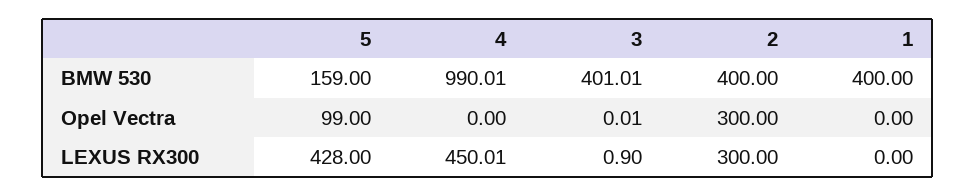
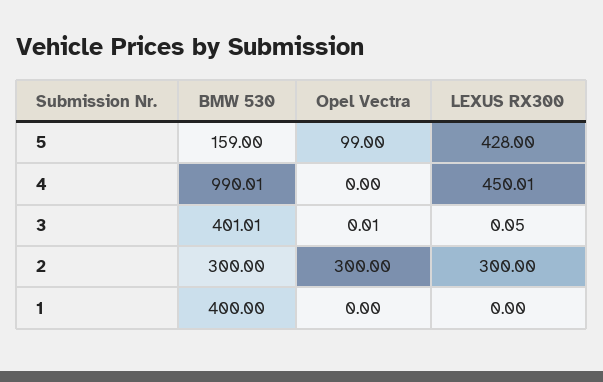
2, BMW 530: 400 -> 300
3, LEXUS RX300: 0.9 -> 0.05

